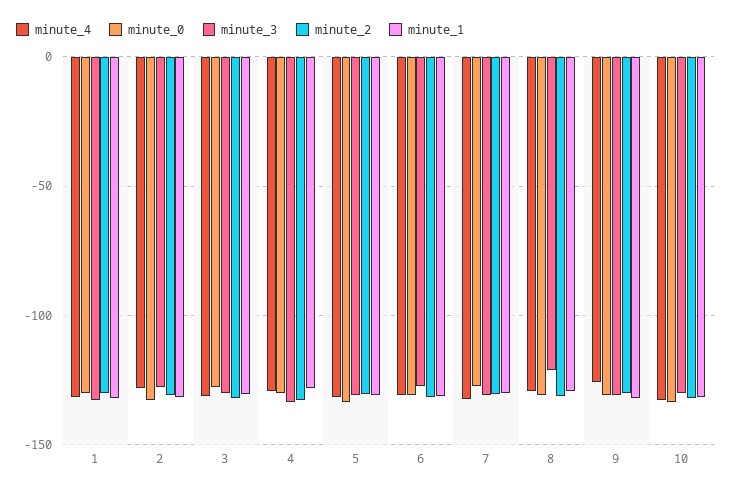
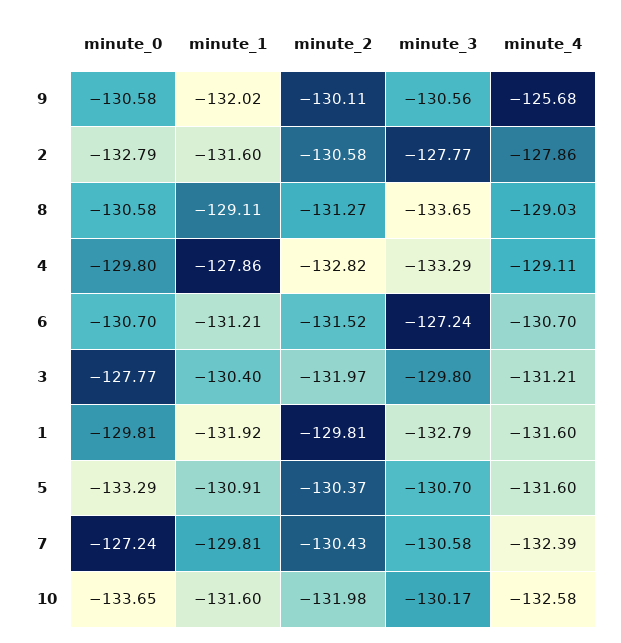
minute_3, 8: -120 -> -133.65

